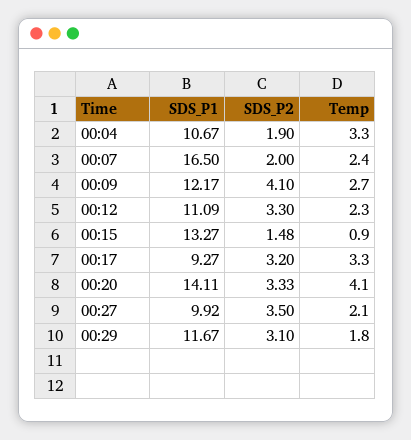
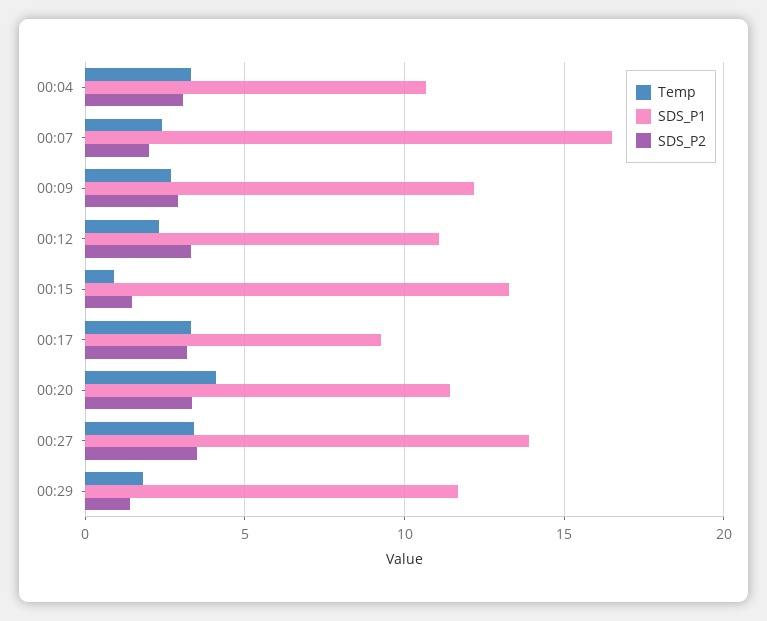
SDS_P2, 00:04: 1.9 -> 3
SDS_P2, 00:09: 4.1 -> 3
SDS_P1, 00:20: 14.11 -> 11.5
SDS_P1, 00:27: 9.92 -> 14
Temp, 00:27: 2.1 -> 3.5
SDS_P2, 00:29: 3.1 -> 1.5

